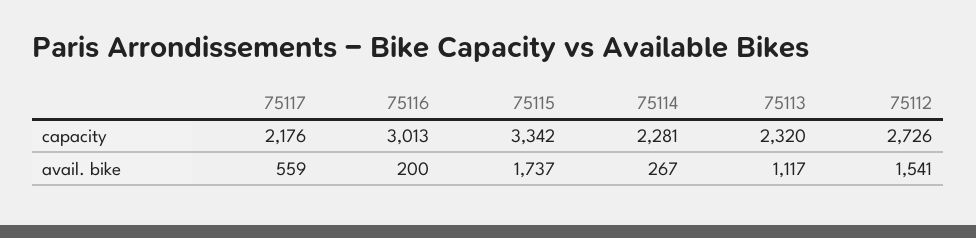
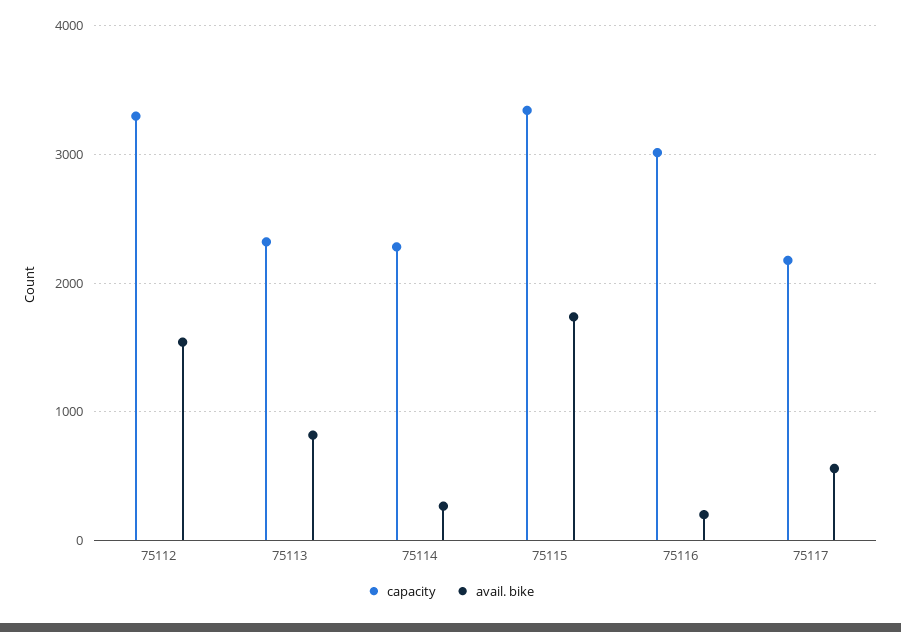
capacity, 75112: 2726 -> 3300
avail. bike, 75113: 1117 -> 800

